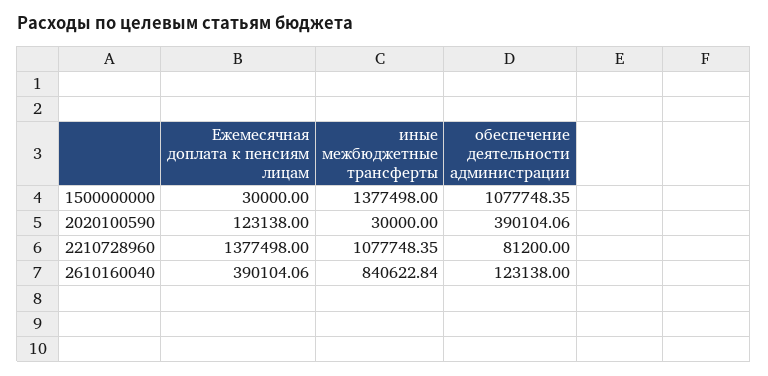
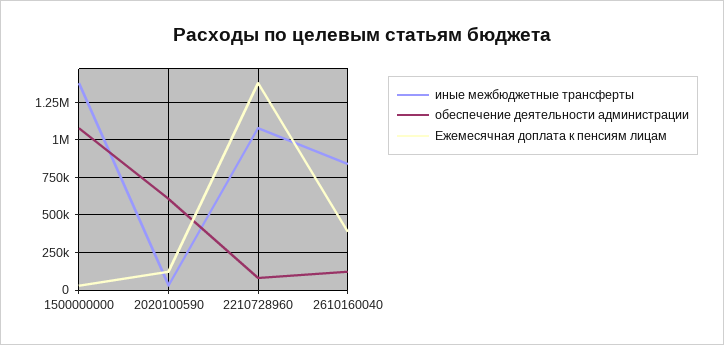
обеспечение деятельности администрации, 2020100590: 390104.06 -> 600000

